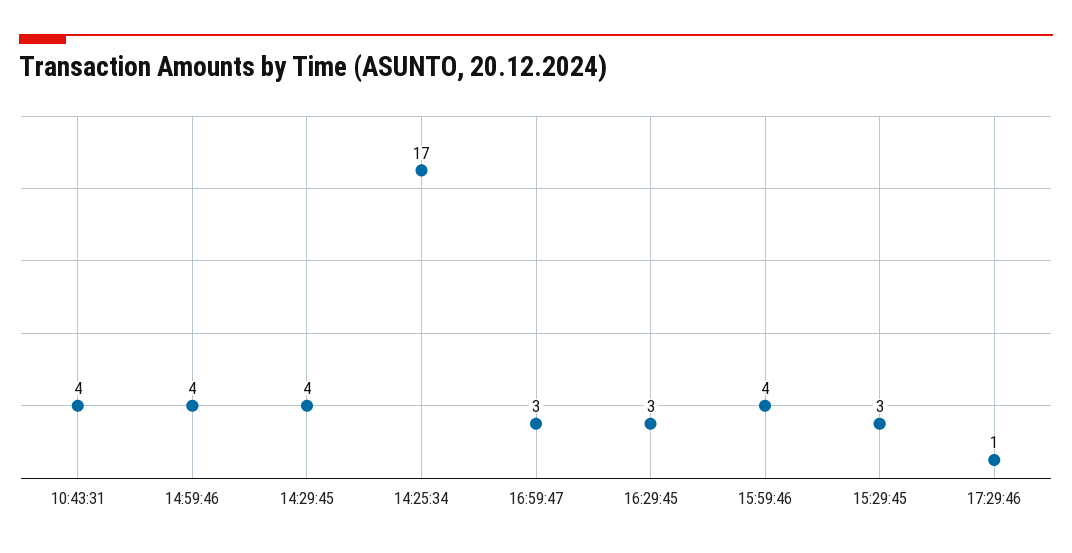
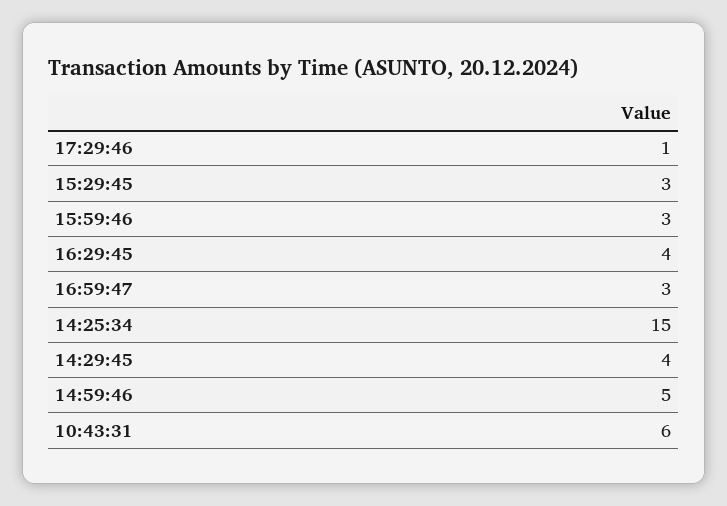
10:43:31: 4 -> 6
14:59:46: 4 -> 5
14:25:34: 17 -> 15
16:29:45: 3 -> 4
15:59:46: 4 -> 3

